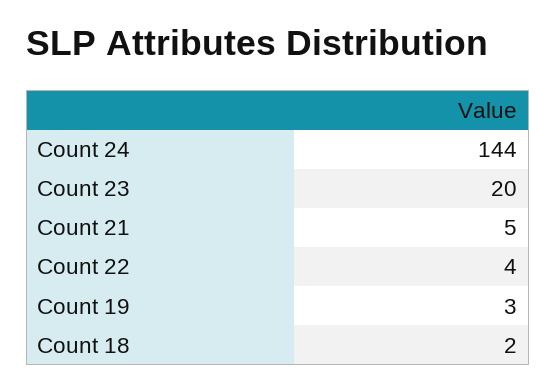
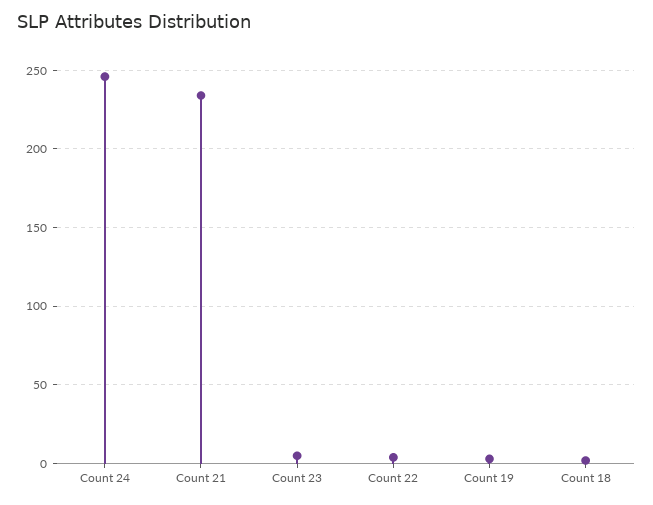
Count 24: 144 -> 245
Count 23: 20 -> 5
Count 21: 5 -> 235

